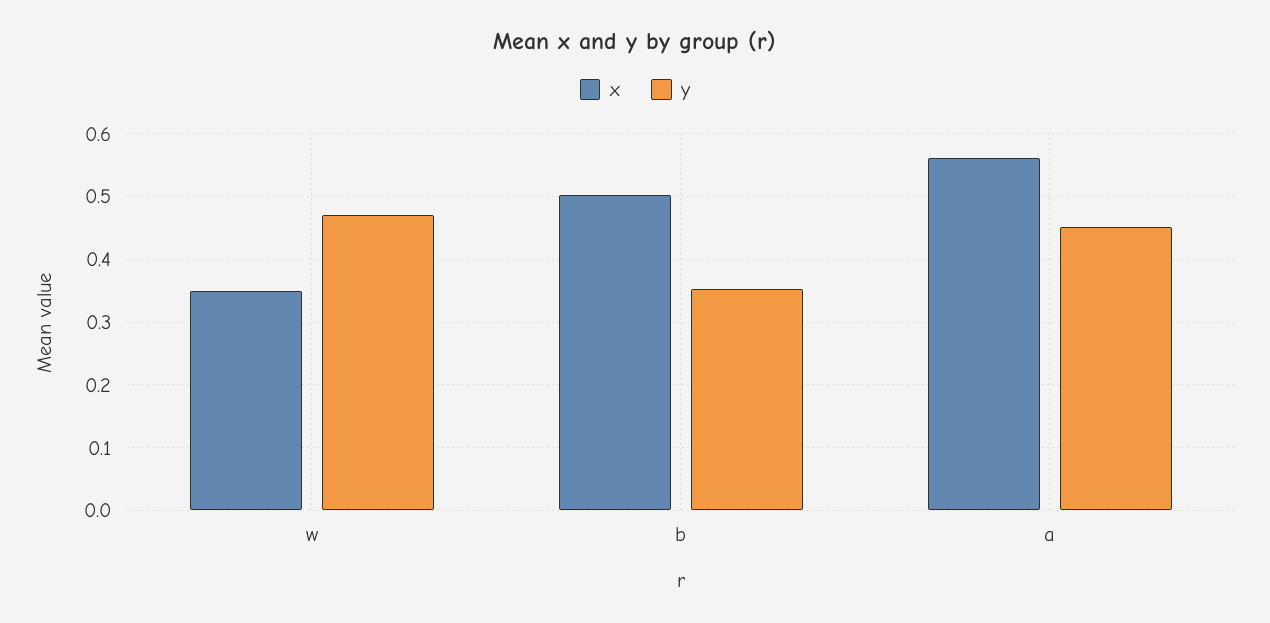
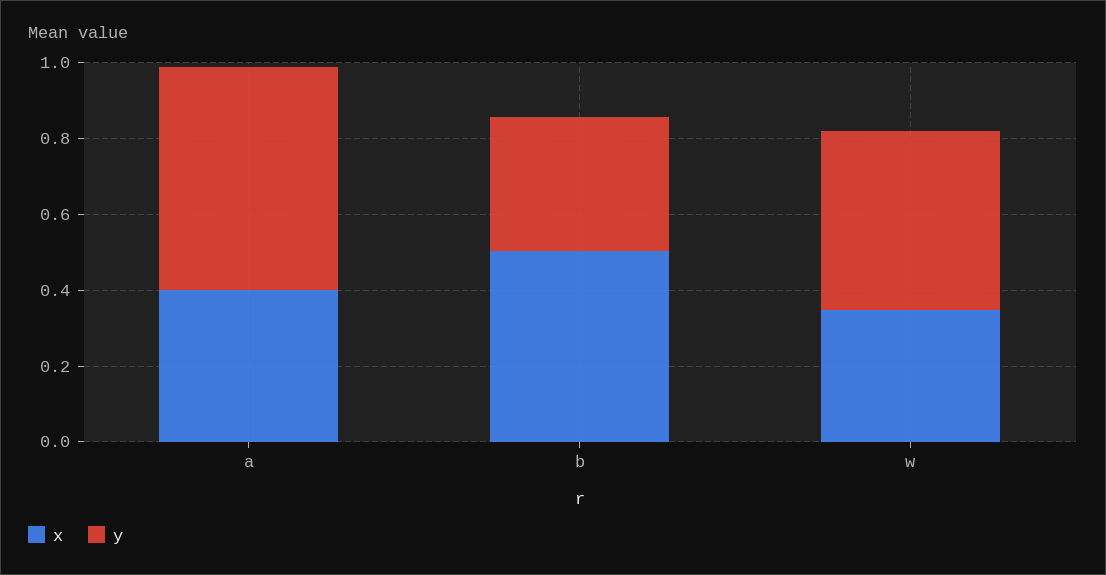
x, a: 0.56 -> 0.4
y, a: 0.45 -> 0.6

